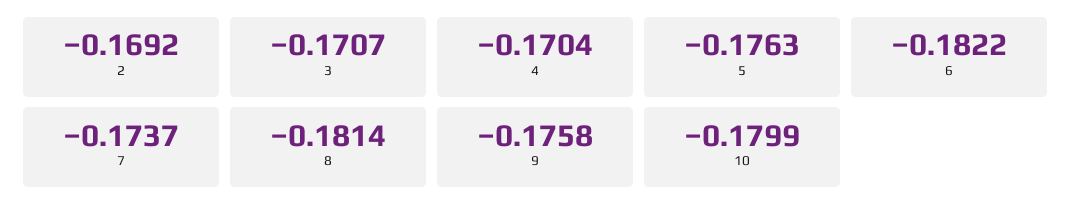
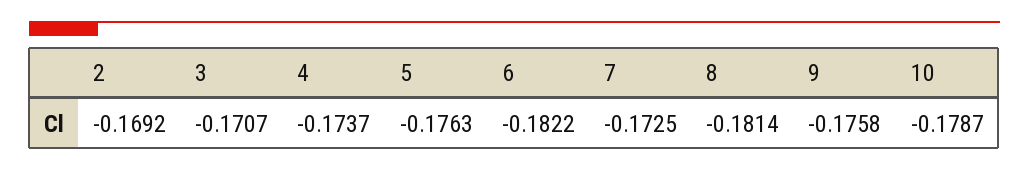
4: -0.1704 -> -0.1737
7: -0.1737 -> -0.1725
10: -0.1799 -> -0.1787

